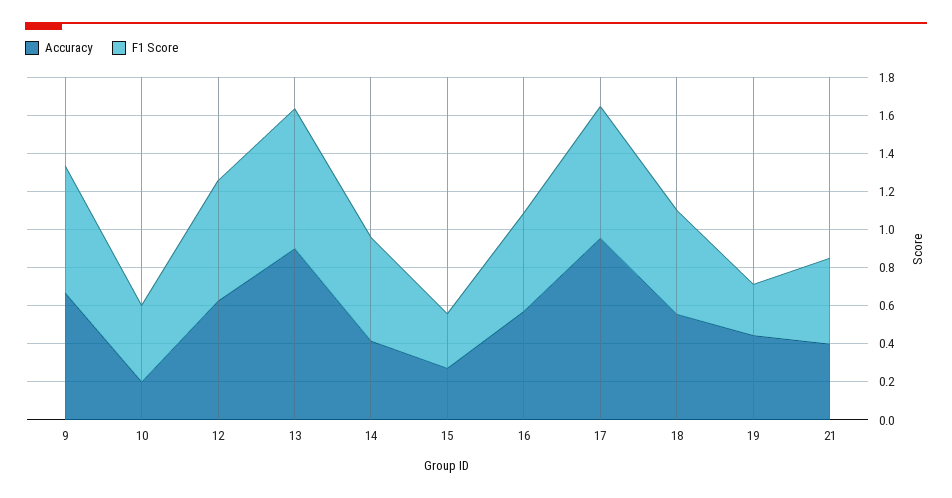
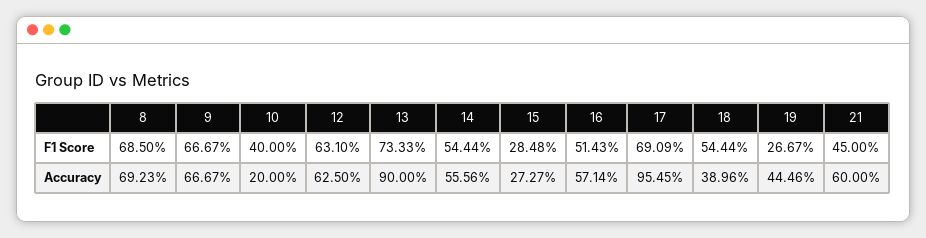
Accuracy, 14: 0.4 -> 0.5556
Accuracy, 18: 0.55 -> 0.3896
Accuracy, 21: 0.4 -> 0.6
F1 Score, 8: none -> 0.685
Accuracy, 8: none -> 0.6923

